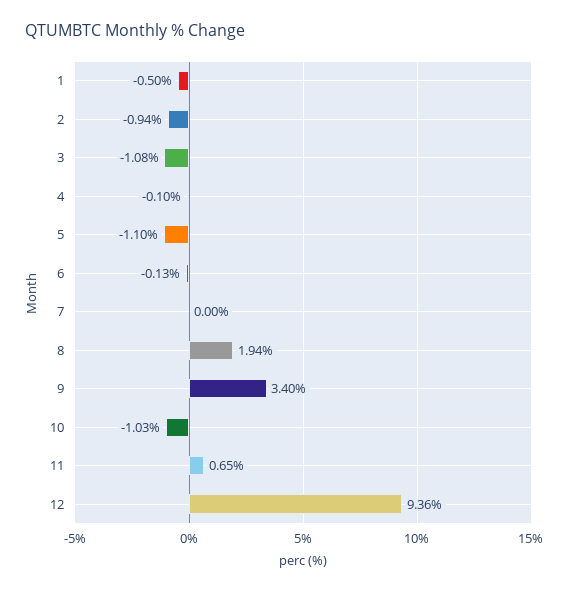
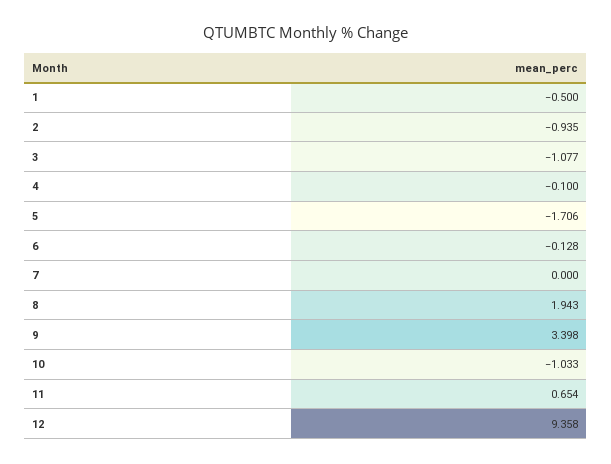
5: -1.1 -> -1.706

